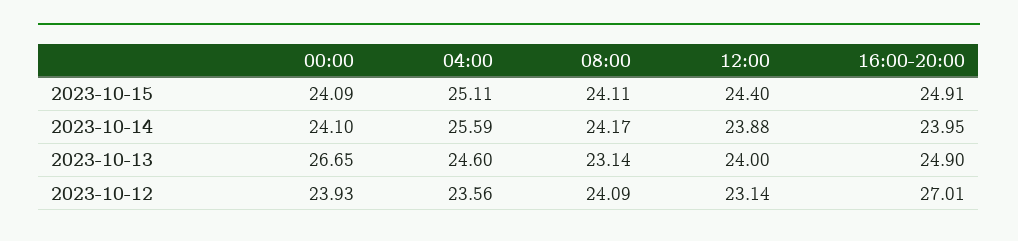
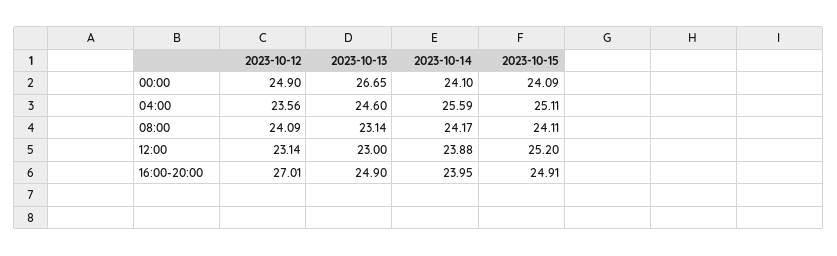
12:00, 2023-10-15: 24.4 -> 25.2
12:00, 2023-10-13: 24 -> 23
00:00, 2023-10-12: 23.93 -> 24.9

